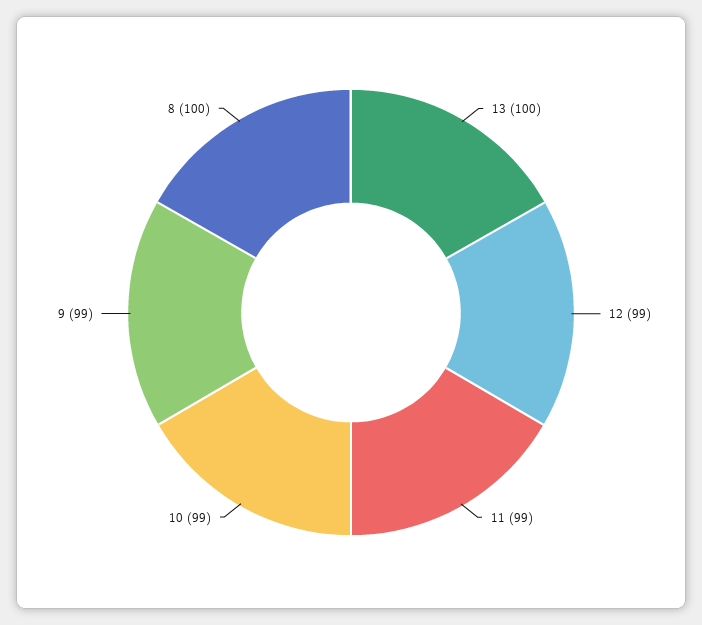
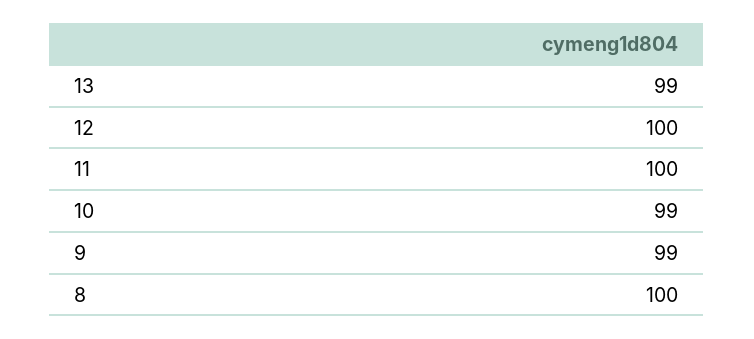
13: 100 -> 99
12: 99 -> 100
11: 99 -> 100

